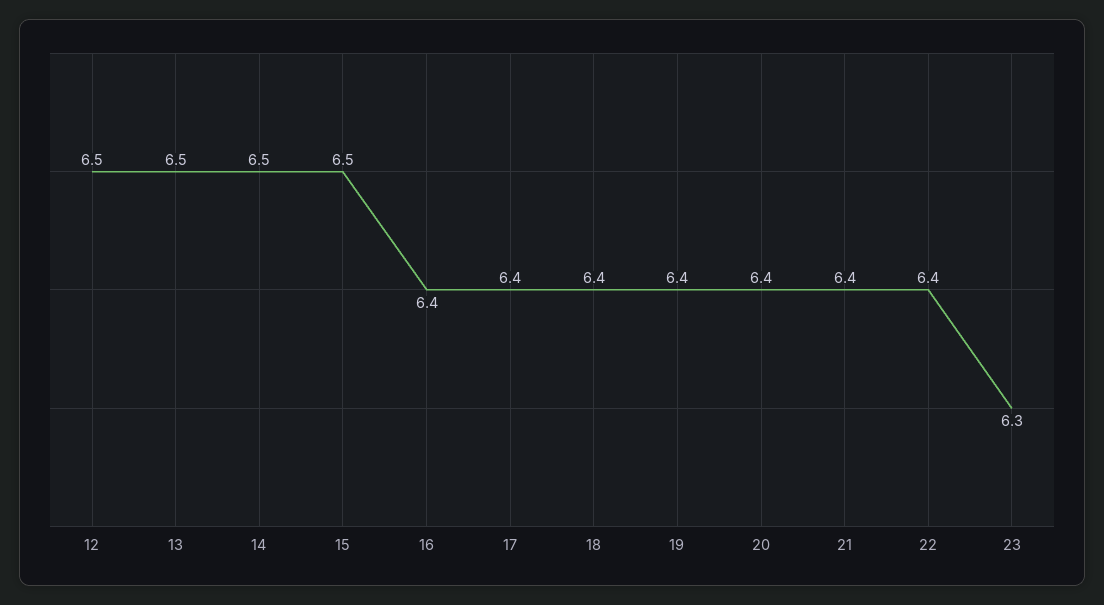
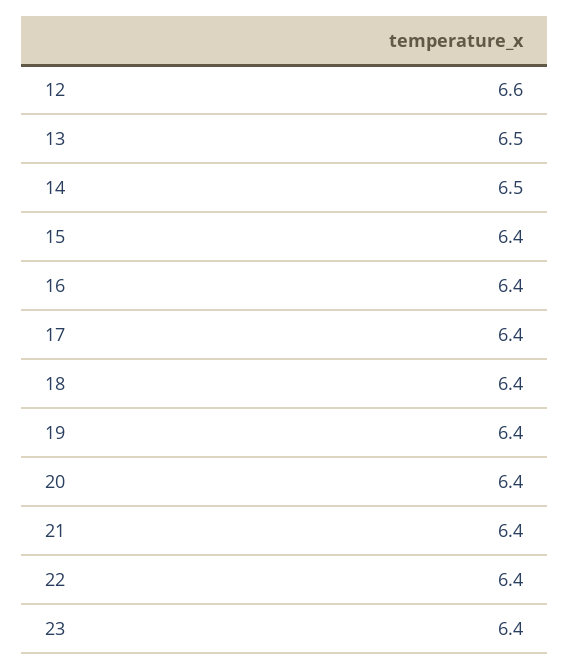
12: 6.5 -> 6.6
15: 6.5 -> 6.4
23: 6.3 -> 6.4

